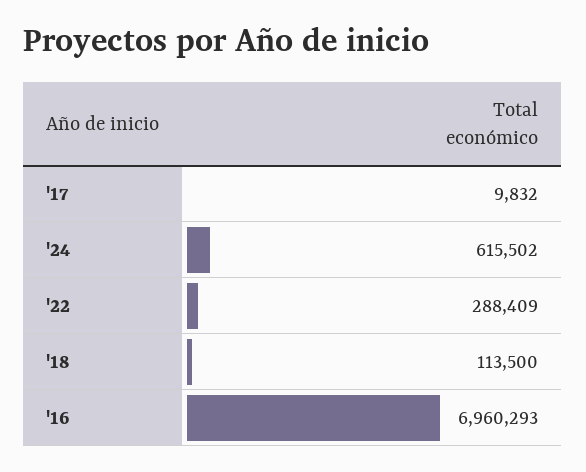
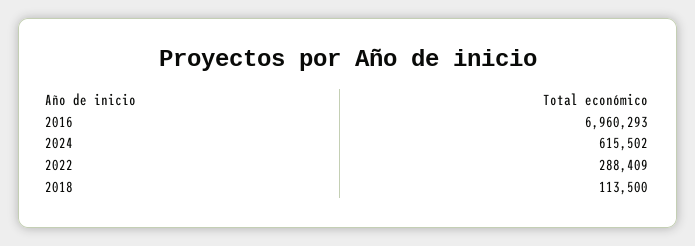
'17: 9832 -> none

